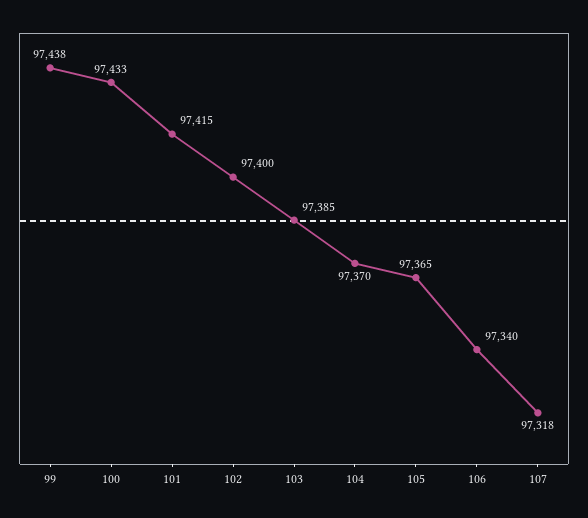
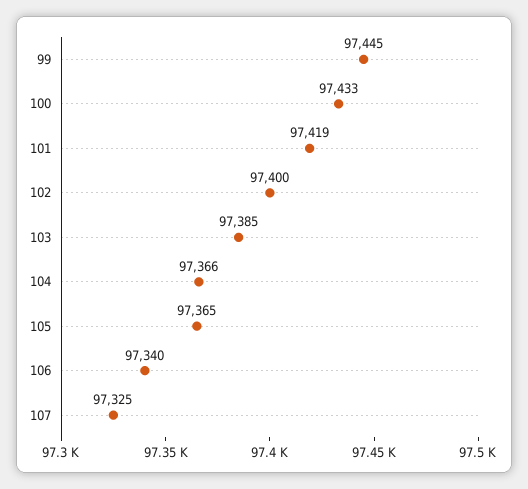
99: 97438 -> 97445
101: 97415 -> 97419
104: 97370 -> 97366
107: 97318 -> 97325

